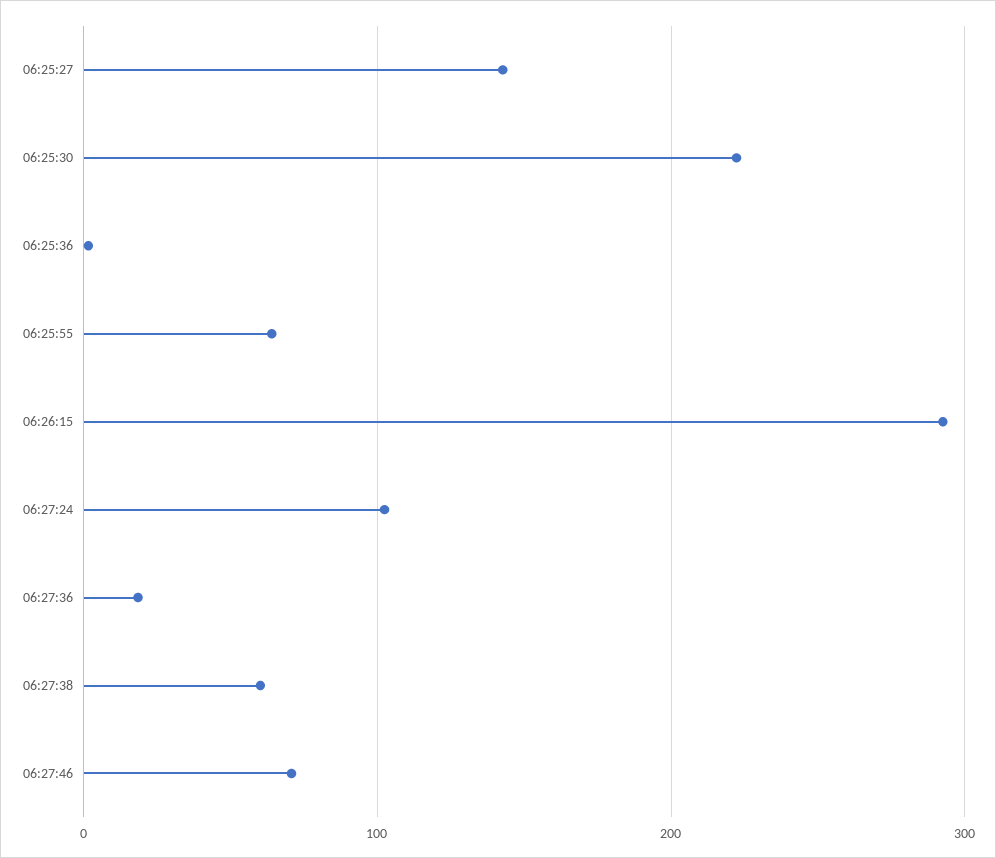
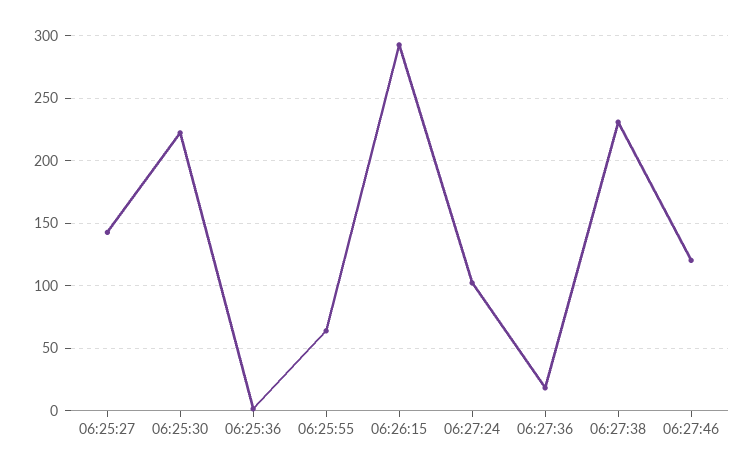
06:27:38: 60 -> 230
06:27:46: 70 -> 120

